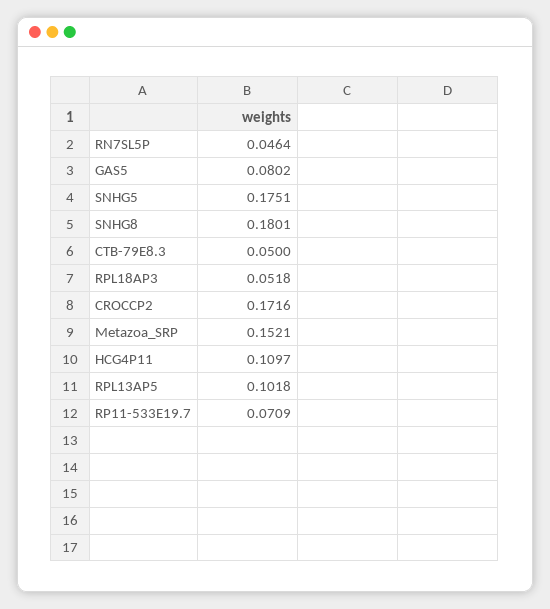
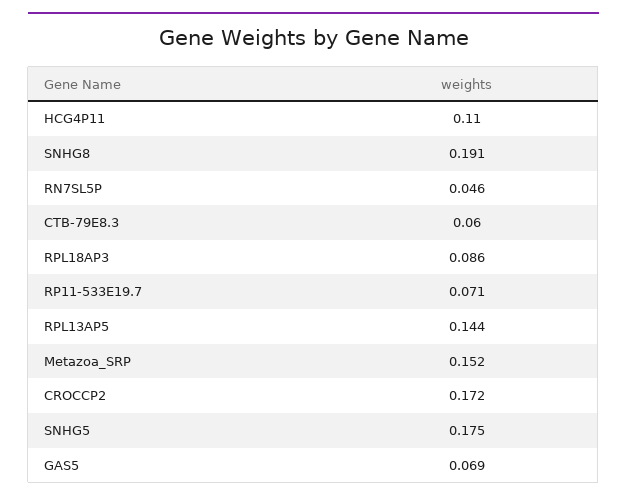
GAS5: 0.0802 -> 0.069
SNHG8: 0.1801 -> 0.191
CTB-79E8.3: 0.05 -> 0.06
RPL18AP3: 0.0518 -> 0.086
RPL13AP5: 0.1018 -> 0.144

